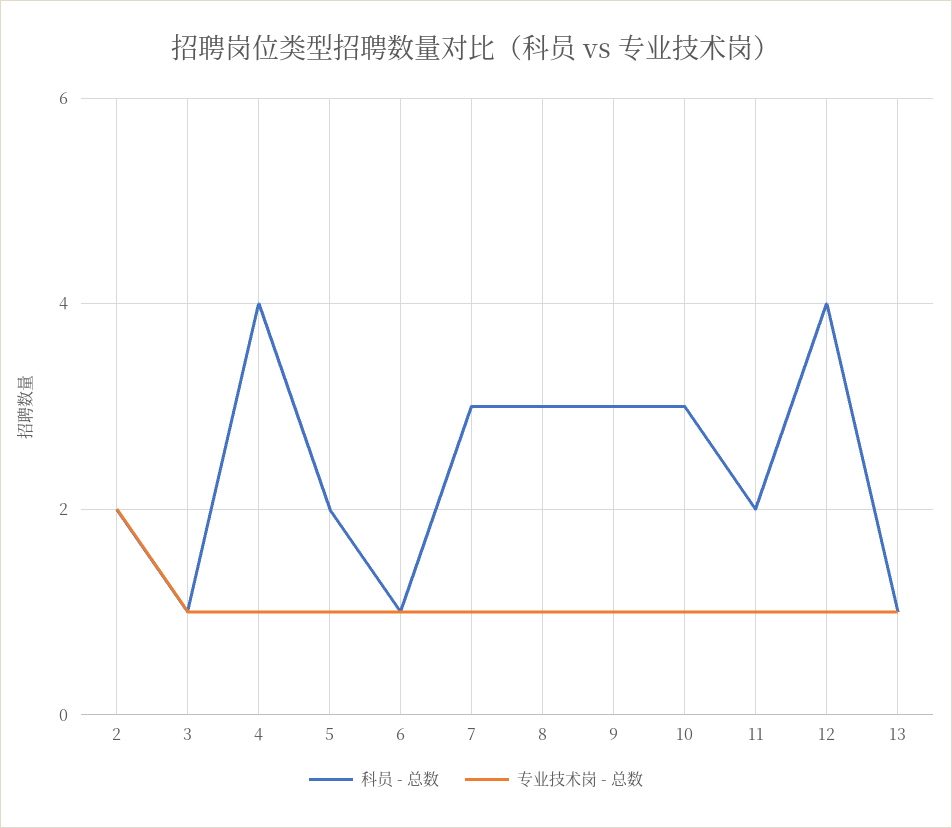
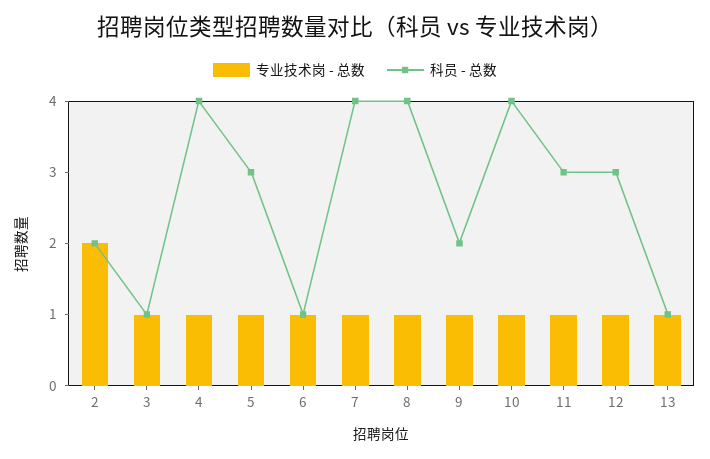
科员 - 总数, 5: 2 -> 3
科员 - 总数, 7: 3 -> 4
科员 - 总数, 8: 3 -> 4
科员 - 总数, 9: 3 -> 2
科员 - 总数, 10: 3 -> 4
科员 - 总数, 11: 2 -> 3
科员 - 总数, 12: 4 -> 3

